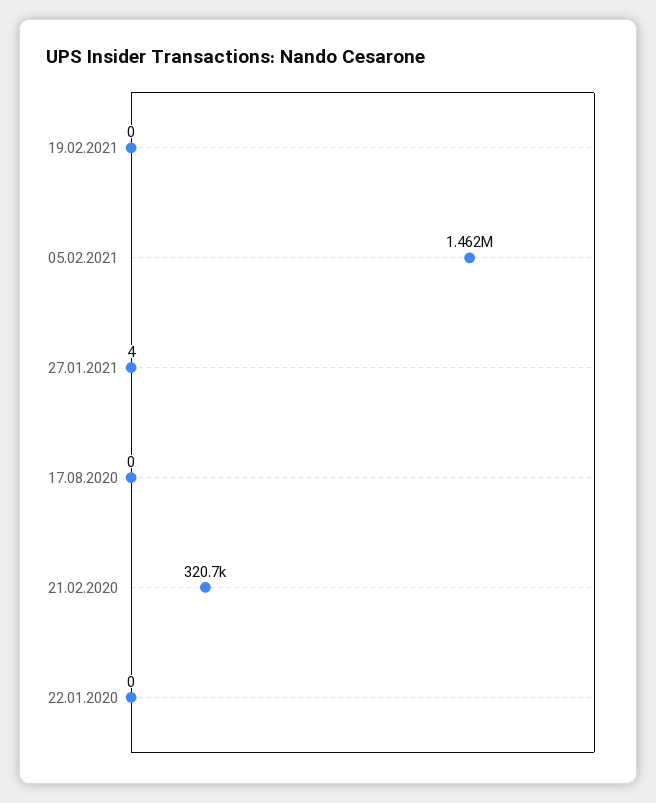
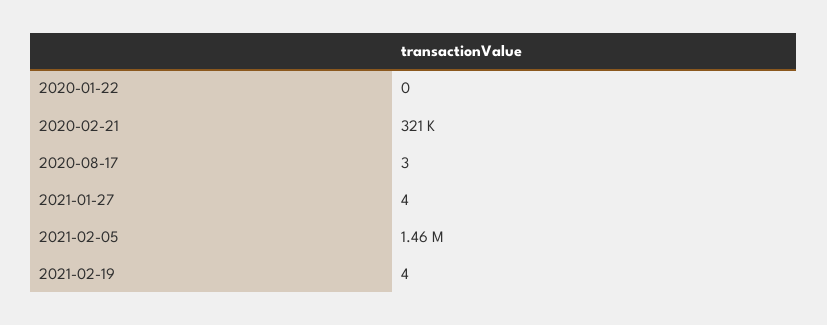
19.02.2021: 0 -> 4
17.08.2020: 0 -> 3

